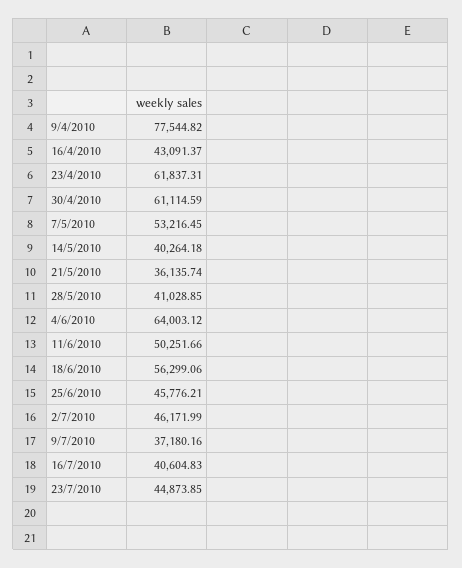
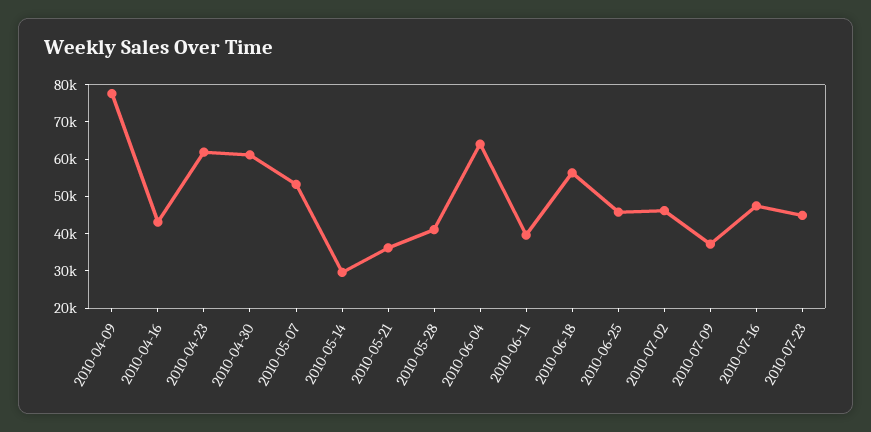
14/5/2010: 40264.18 -> 30000
11/6/2010: 50251.66 -> 40000
16/7/2010: 40604.83 -> 47500

